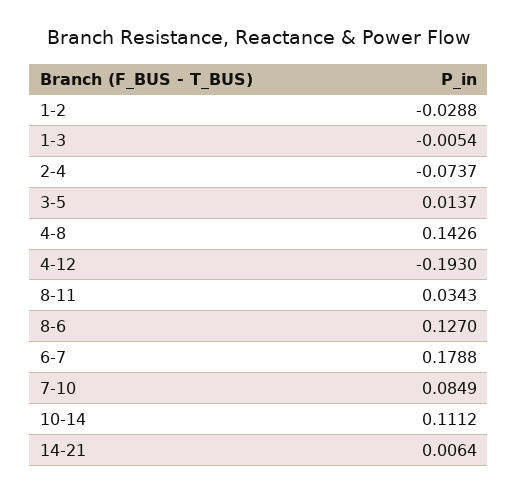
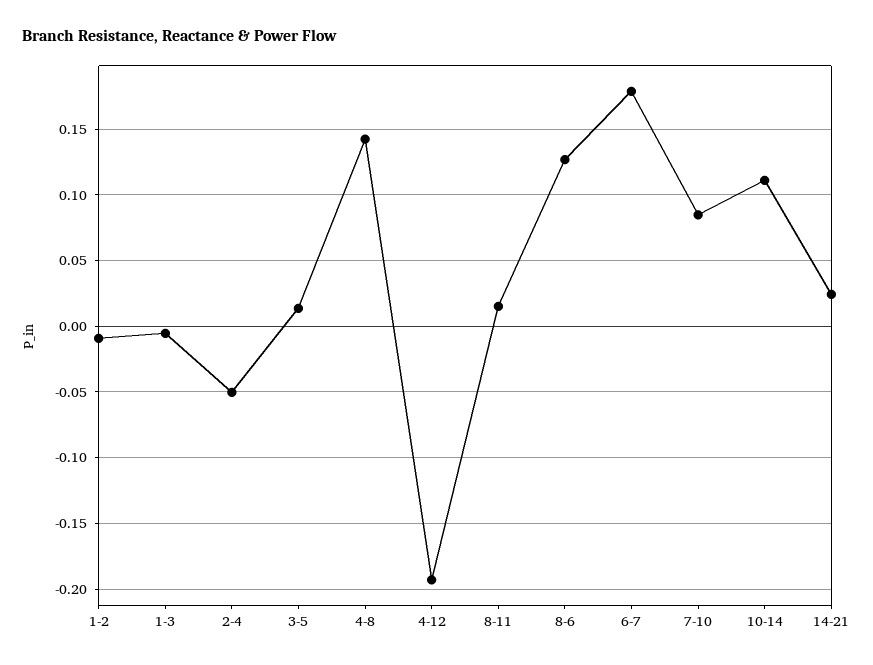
1-2: -0.0288 -> -0.01
2-4: -0.0737 -> -0.05
8-11: 0.0343 -> 0.015
14-21: 0.0064 -> 0.025

